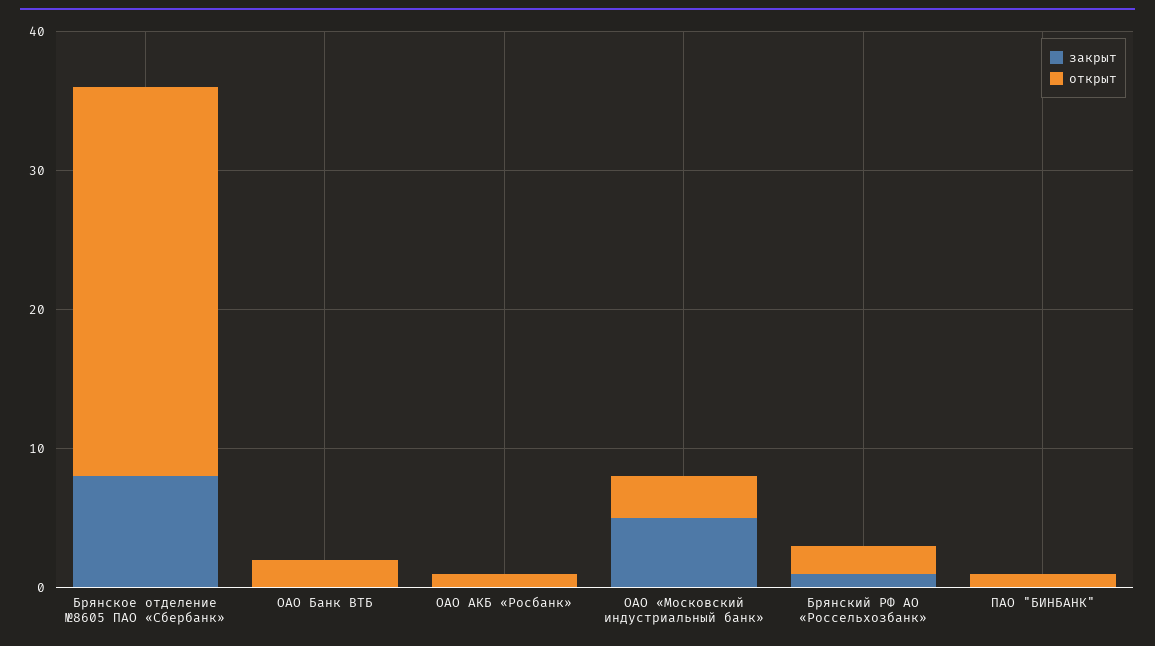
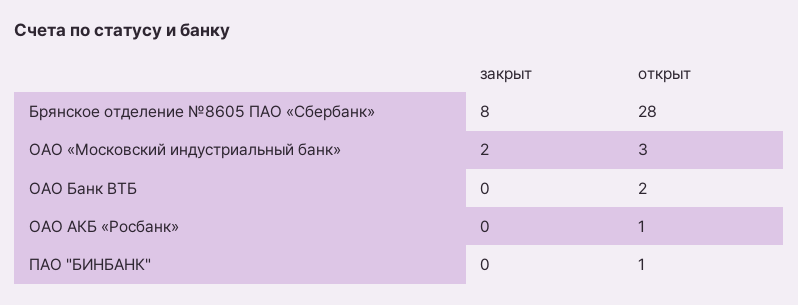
закрыт, ОАО «Московский индустриальный банк»: 5 -> 2
закрыт, Брянский РФ АО «Россельхозбанк»: 1 -> none
открыт, Брянский РФ АО «Россельхозбанк»: 2 -> none

